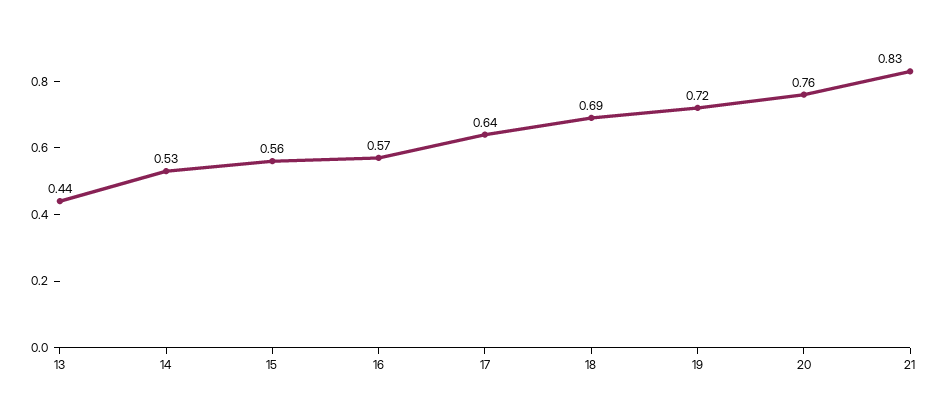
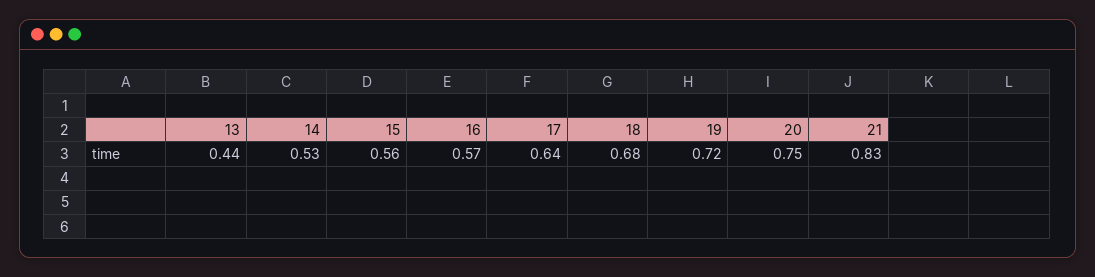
18: 0.69 -> 0.68
20: 0.76 -> 0.75

